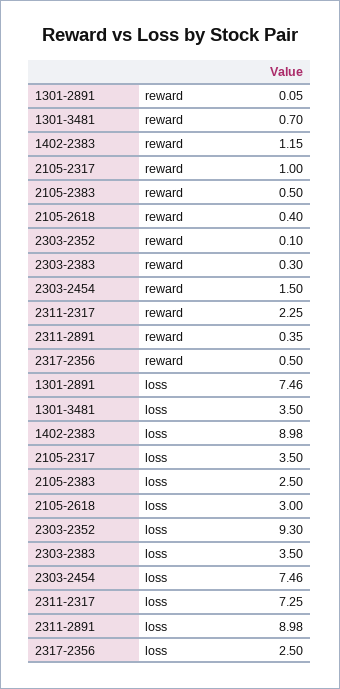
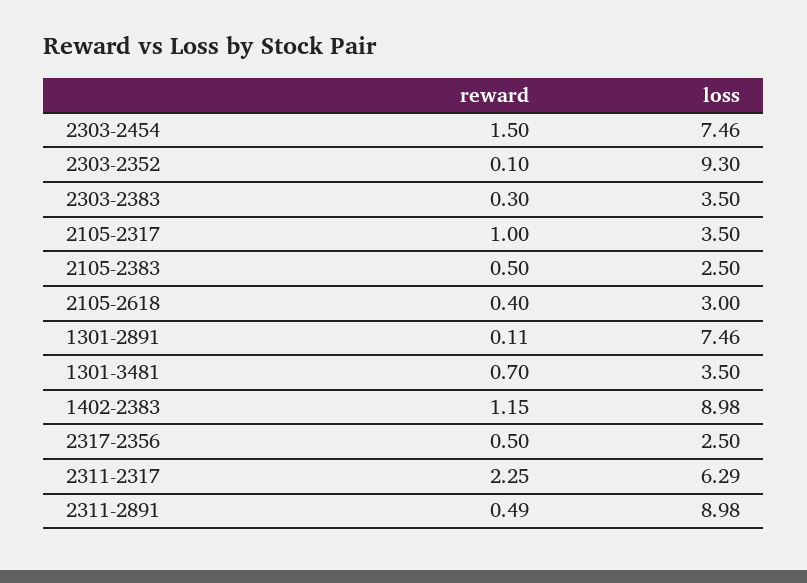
1301-2891, reward: 0.05 -> 0.11
2311-2891, reward: 0.35 -> 0.49
2311-2317, loss: 7.25 -> 6.29

